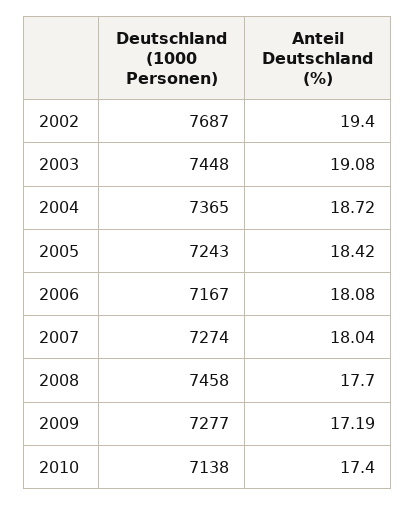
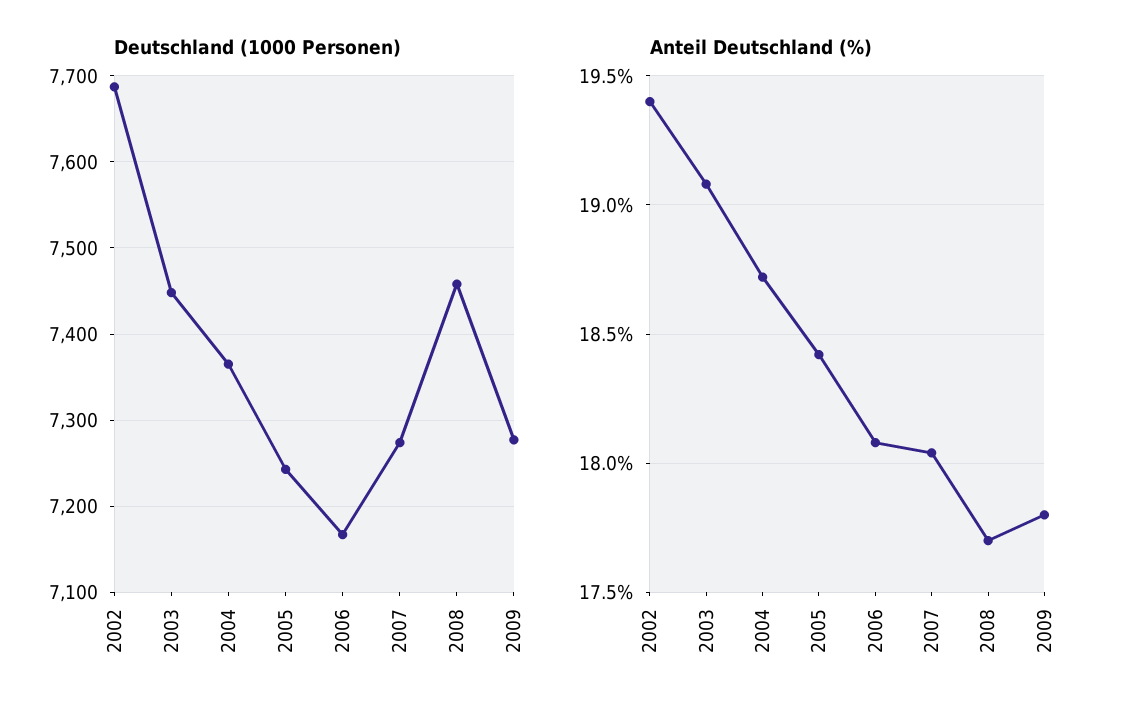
Anteil Deutschland (%), 2009: 17.19 -> 17.8
Deutschland (1000 Personen), 2010: 7138 -> none
Anteil Deutschland (%), 2010: 17.4 -> none

